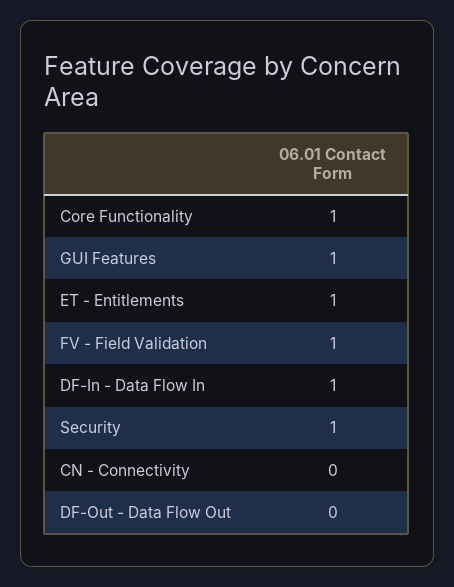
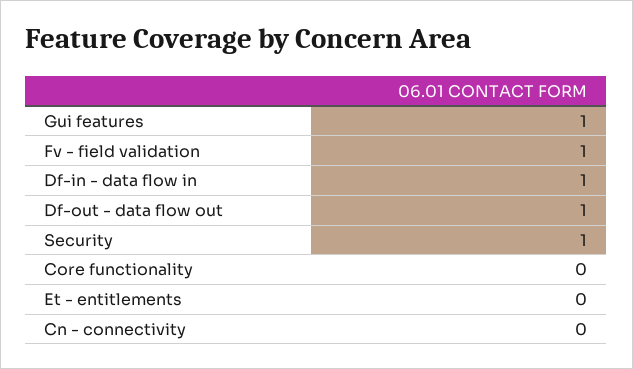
Core Functionality: 1 -> 0
ET - Entitlements: 1 -> 0
DF-Out - Data Flow Out: 0 -> 1

